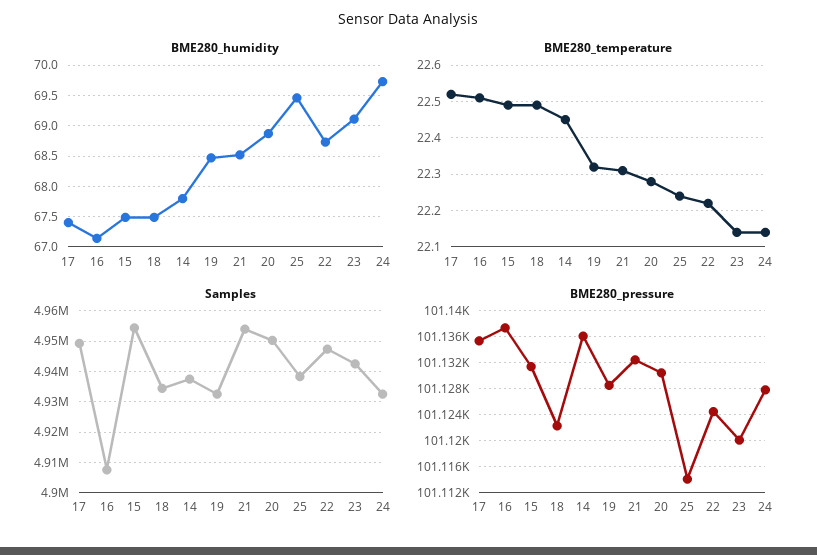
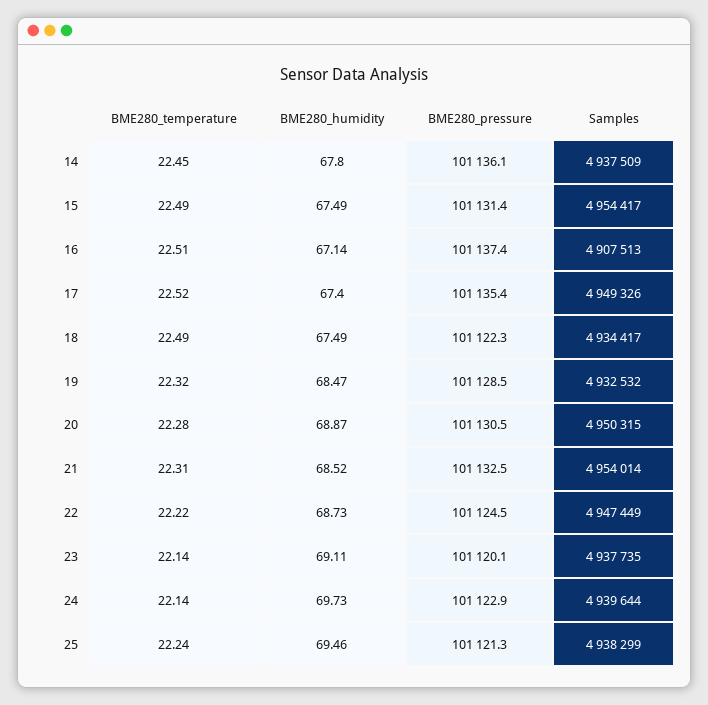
Samples, 23: 4942000 -> 4937735
Samples, 24: 4932000 -> 4939644
BME280_pressure, 25: 101114 -> 101121.3
BME280_pressure, 24: 101128 -> 101122.9

